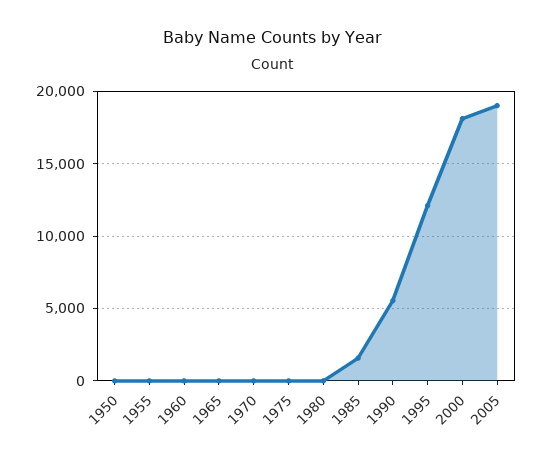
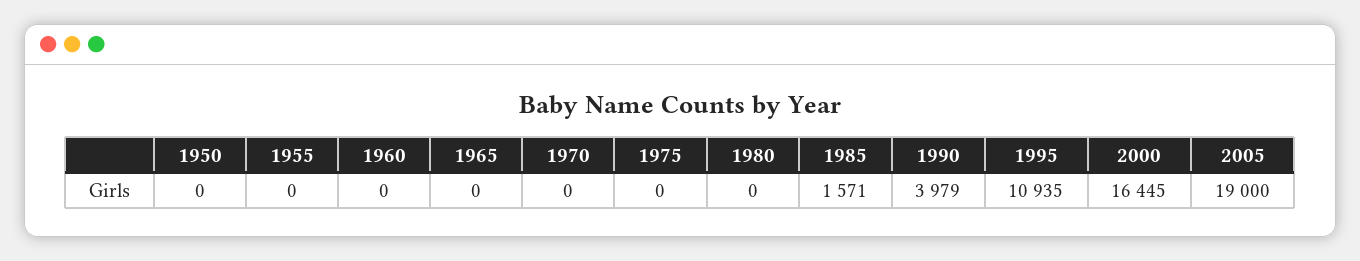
1990: 5500 -> 3979
1995: 12000 -> 10935
2000: 18000 -> 16445

